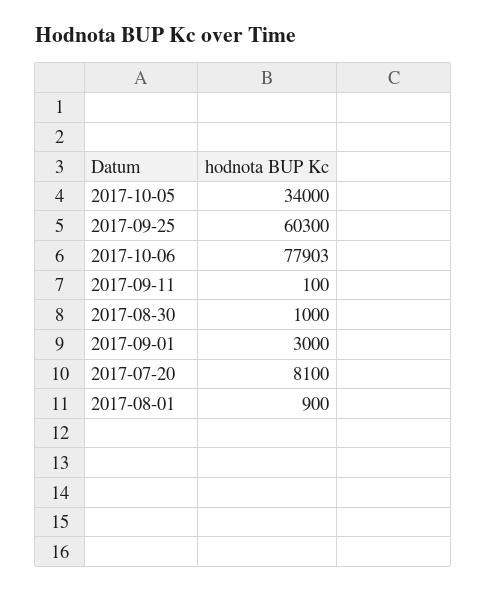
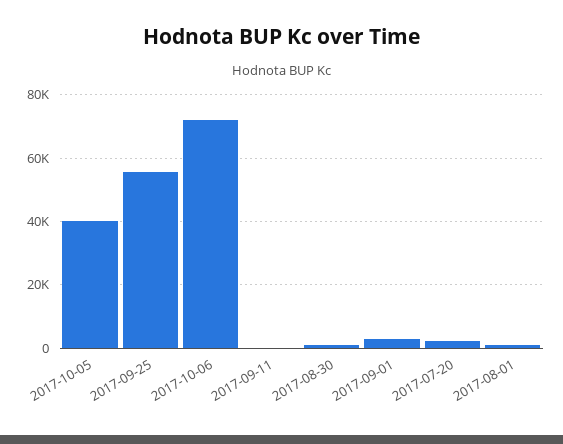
2017-10-05: 34000 -> 40000
2017-09-25: 60300 -> 56000
2017-10-06: 77903 -> 72000
2017-07-20: 8100 -> 2000

